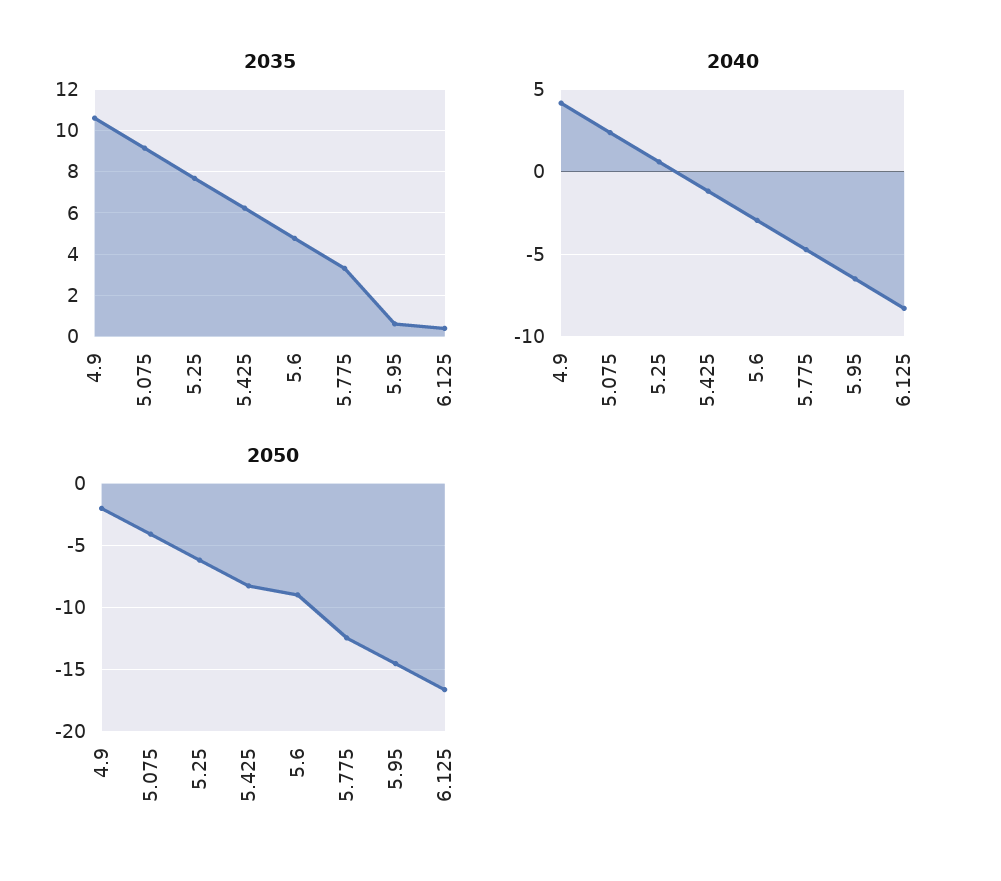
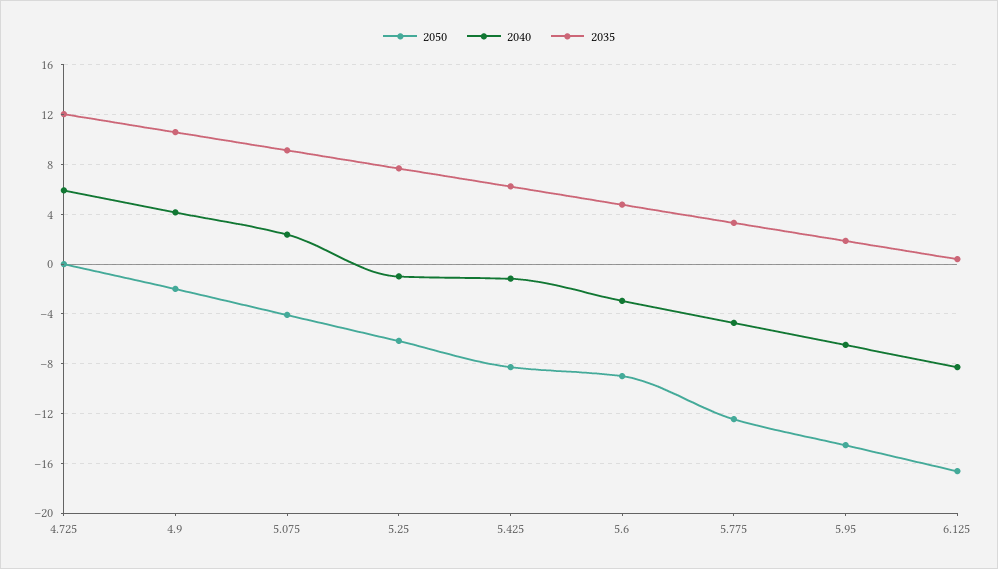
2035, 5.95: 0.5 -> 2
2040, 5.25: 0.5 -> -1
2050, 4.725: none -> 0
2040, 4.725: none -> 6
2035, 4.725: none -> 12

